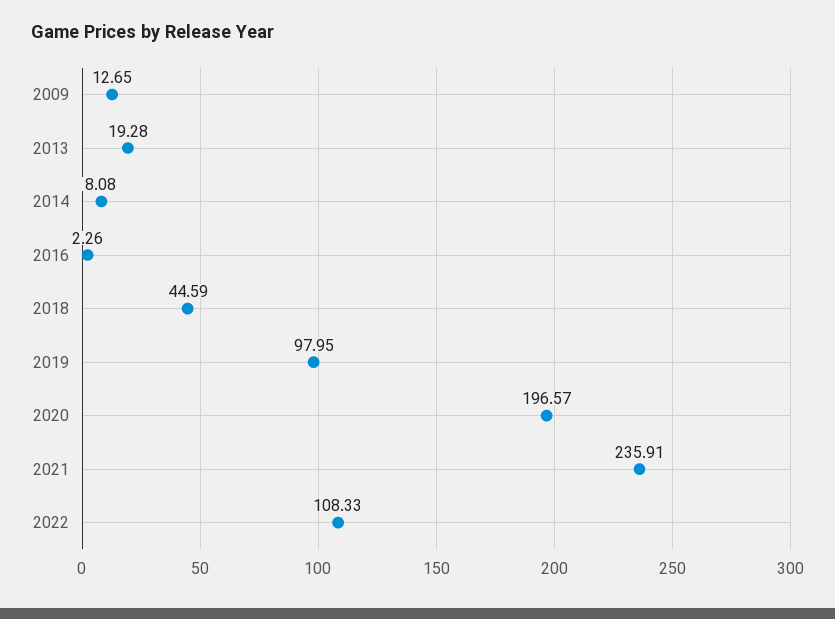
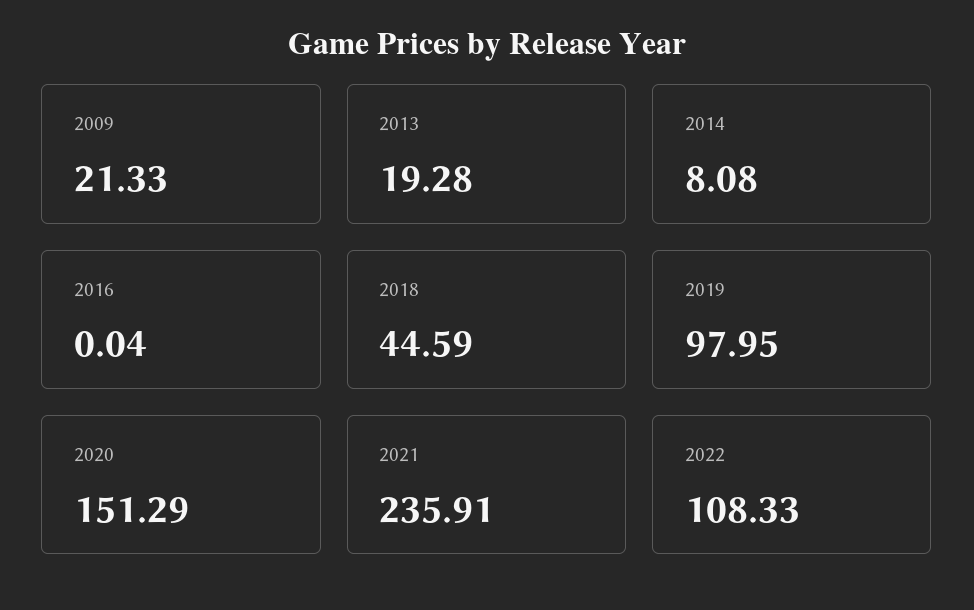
2009: 12.65 -> 21.33
2016: 2.26 -> 0.04
2020: 196.57 -> 151.29

